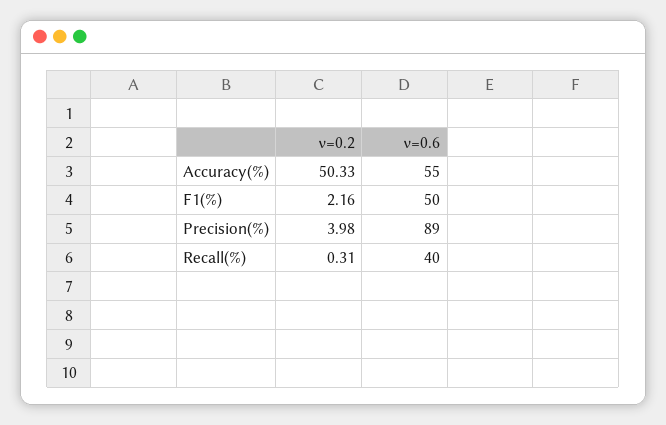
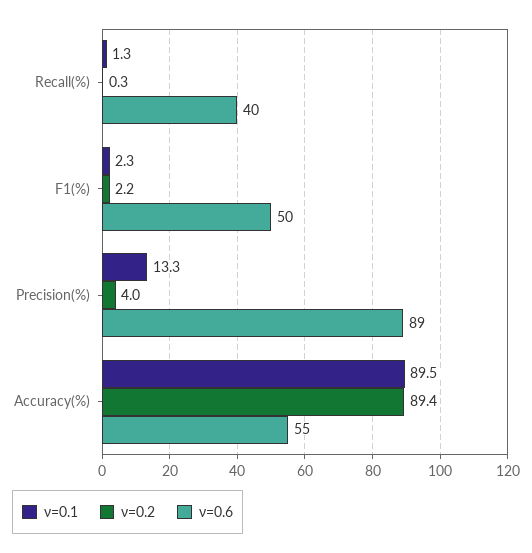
ν=0.2, Accuracy(%): 50.33 -> 89.4
ν=0.1, Recall(%): none -> 1.3
ν=0.1, F1(%): none -> 2.3
ν=0.1, Precision(%): none -> 13.3
ν=0.1, Accuracy(%): none -> 89.5

